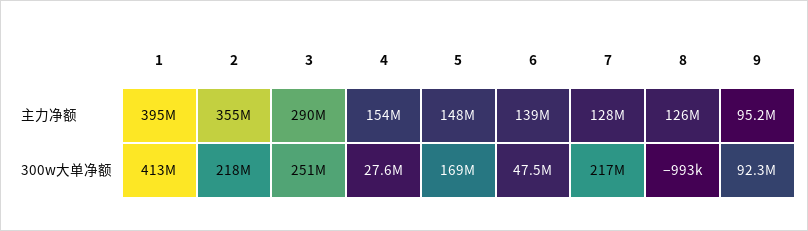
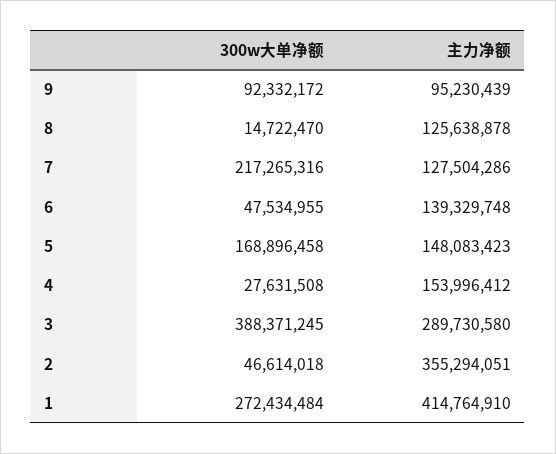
1, 主力净额: 395000000 -> 414764910
1, 300w大单净额: 413000000 -> 272434484
2, 300w大单净额: 218000000 -> 46614018
3, 300w大单净额: 251000000 -> 388371245
8, 300w大单净额: -993000 -> 14722470

